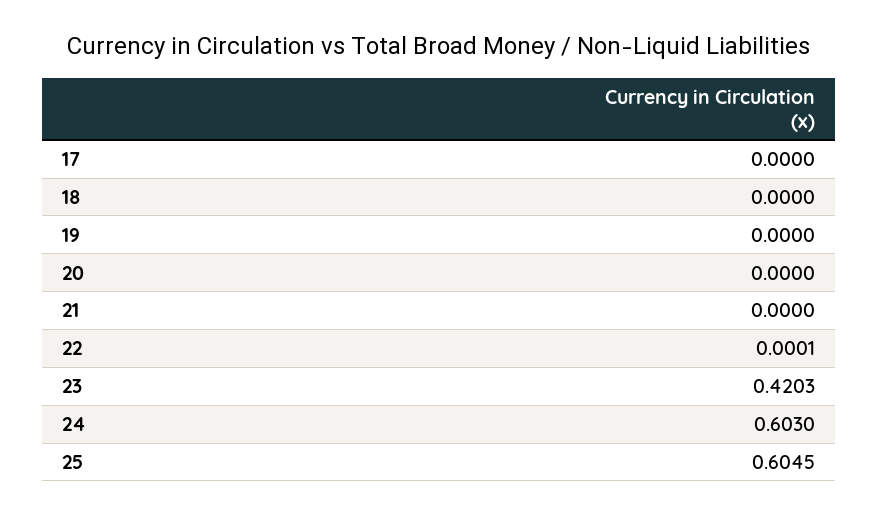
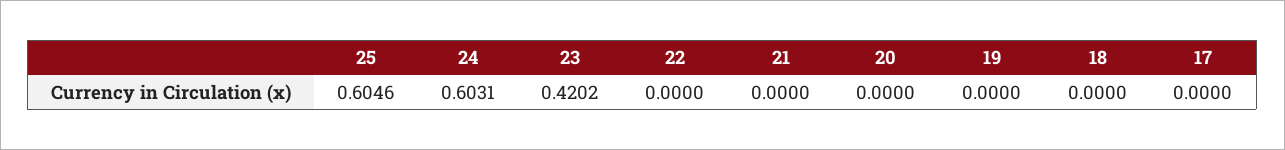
22: 0.0001 -> 0
23: 0.4203 -> 0.4202
24: 0.603 -> 0.6031
25: 0.6045 -> 0.6046

